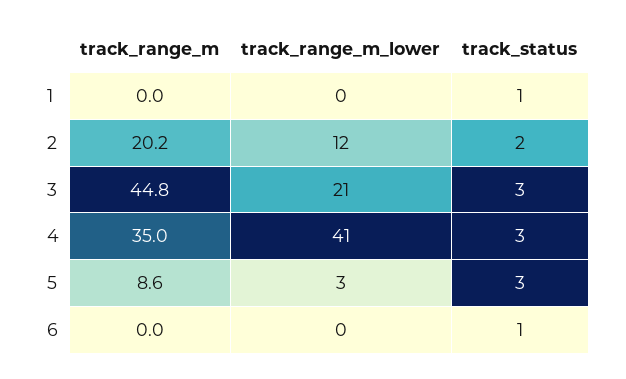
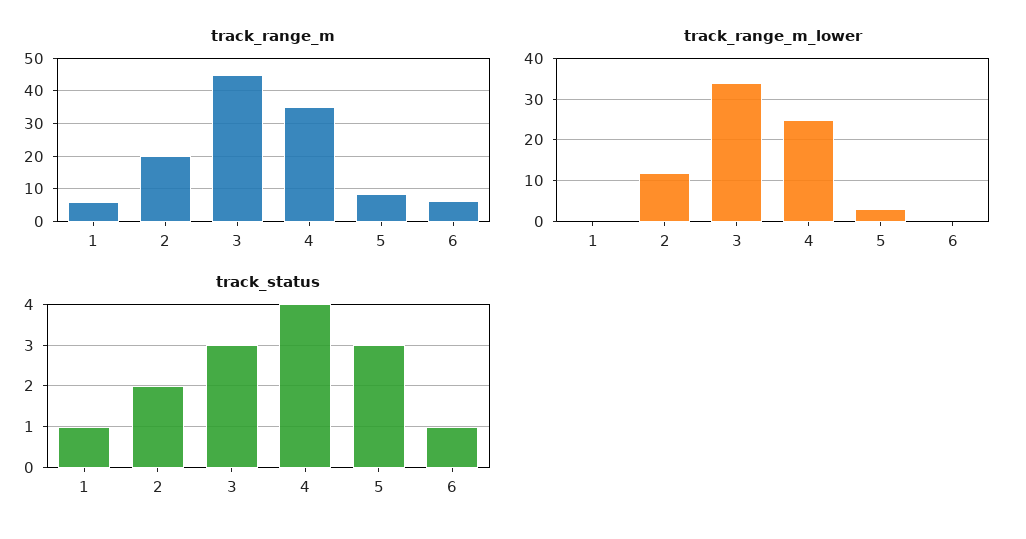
track_range_m, 1: 0 -> 6
track_range_m_lower, 3: 21 -> 35
track_range_m_lower, 4: 41 -> 25
track_status, 4: 3 -> 4
track_range_m, 6: 0 -> 6

